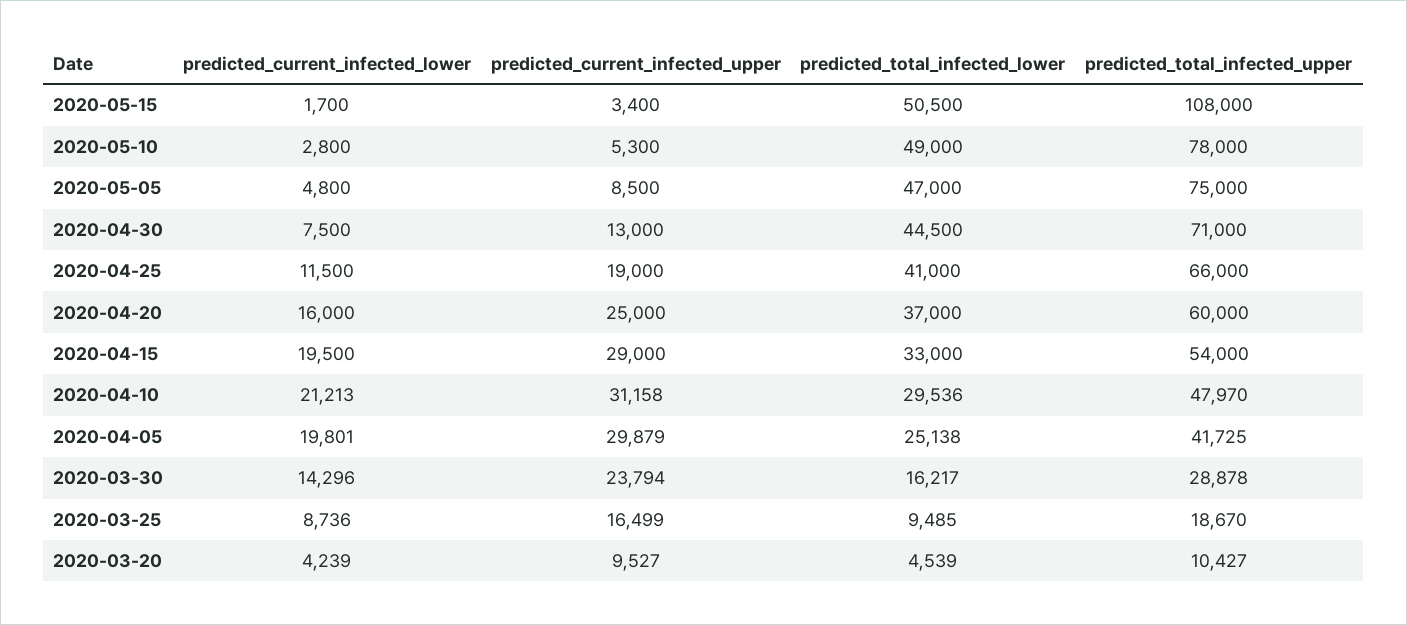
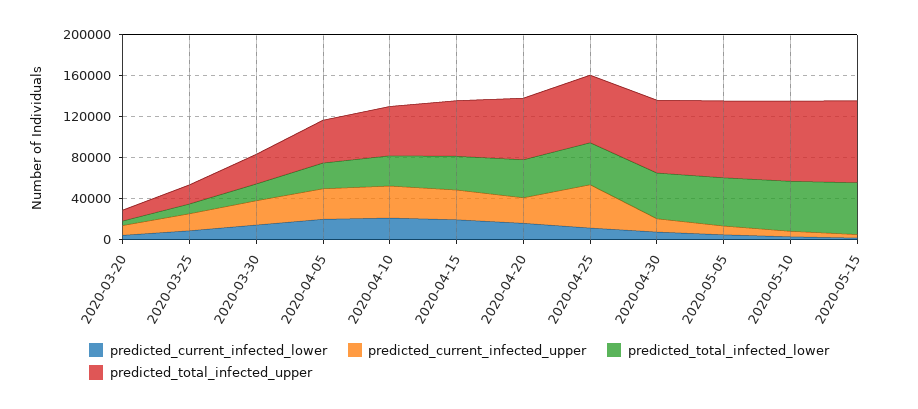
predicted_total_infected_upper, 2020-05-15: 108000 -> 80000
predicted_current_infected_upper, 2020-04-25: 19000 -> 40000

